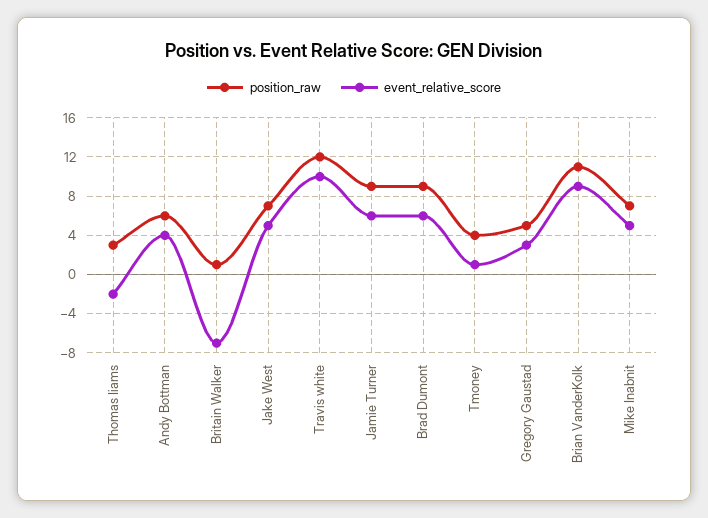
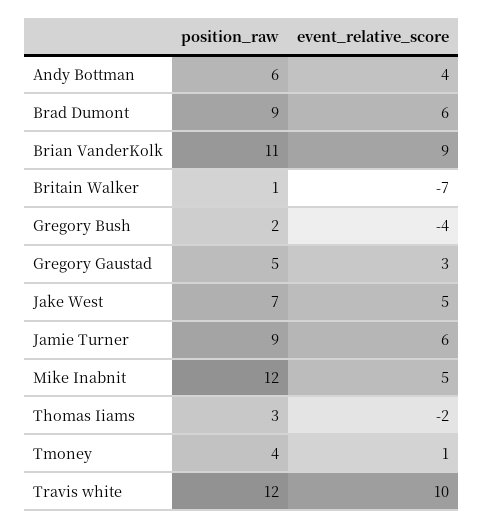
position_raw, Mike Inabnit: 7 -> 12
position_raw, Gregory Bush: none -> 2
event_relative_score, Gregory Bush: none -> -4

